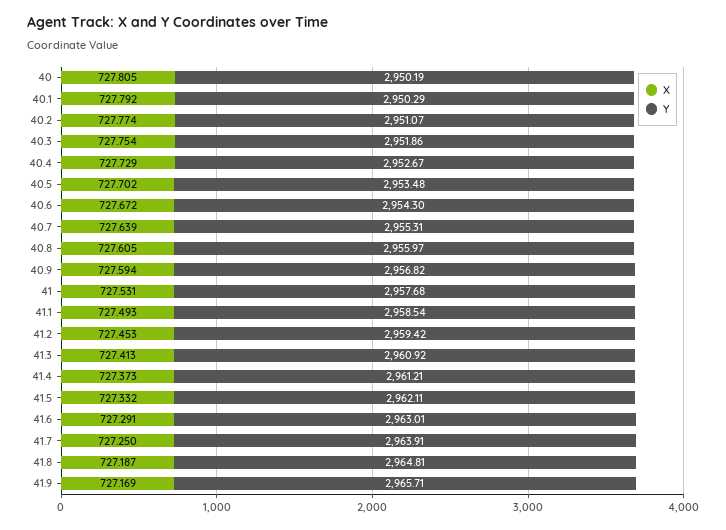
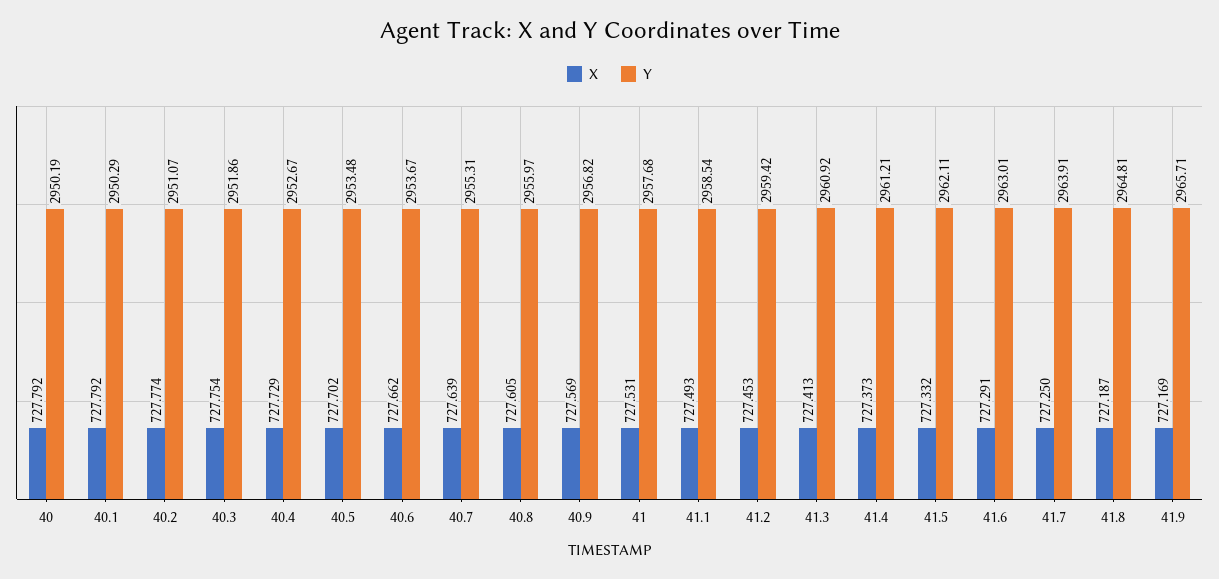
X, 40: 727.805 -> 727.792
X, 40.6: 727.672 -> 727.662
Y, 40.6: 2954.3 -> 2953.67
X, 40.9: 727.594 -> 727.569

